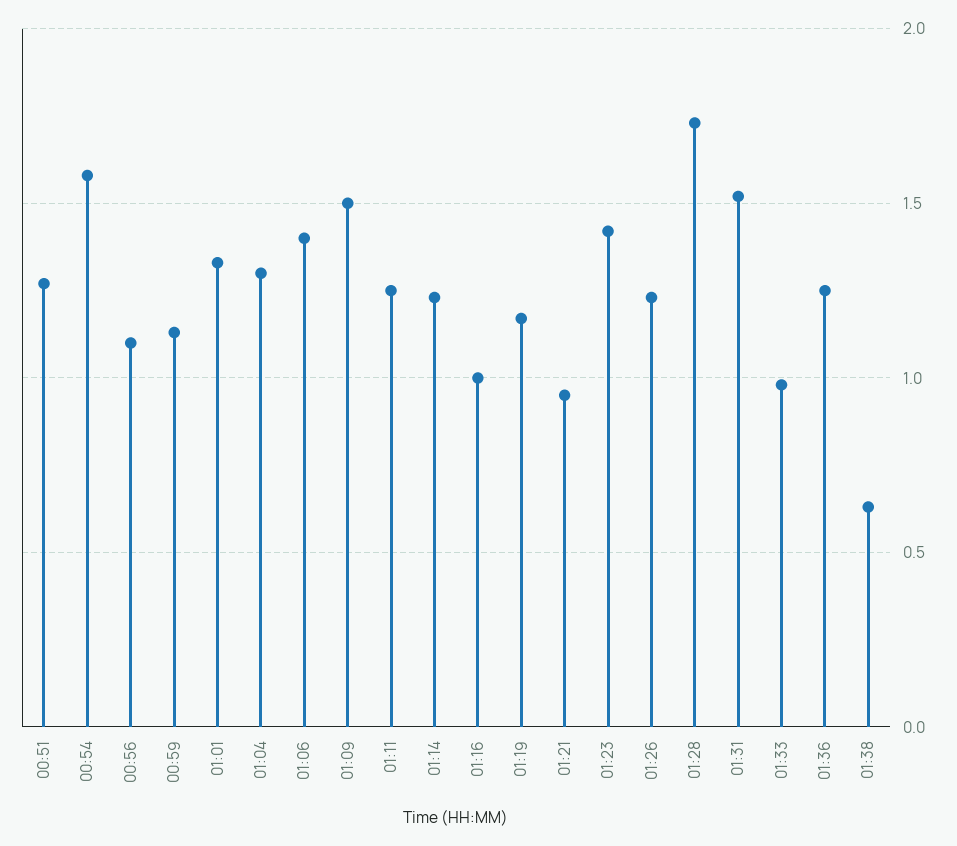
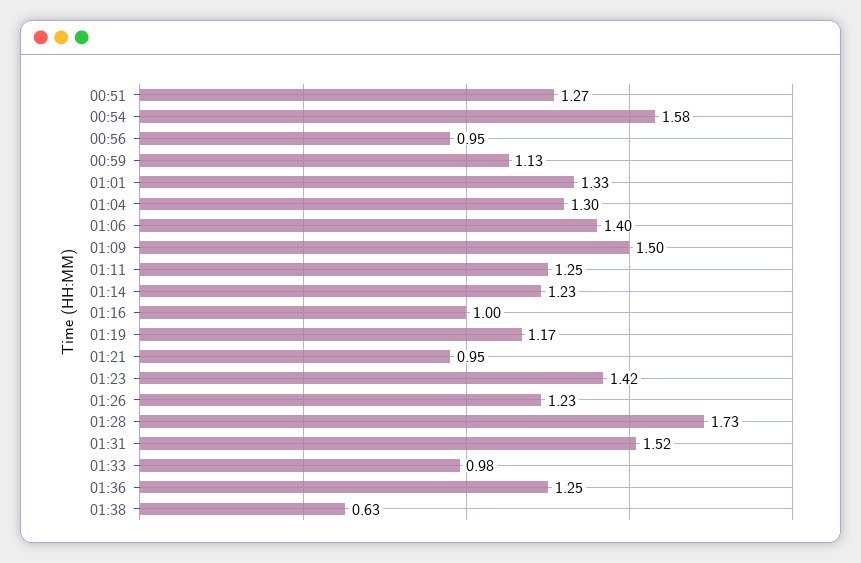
00:56: 1.1 -> 0.95

